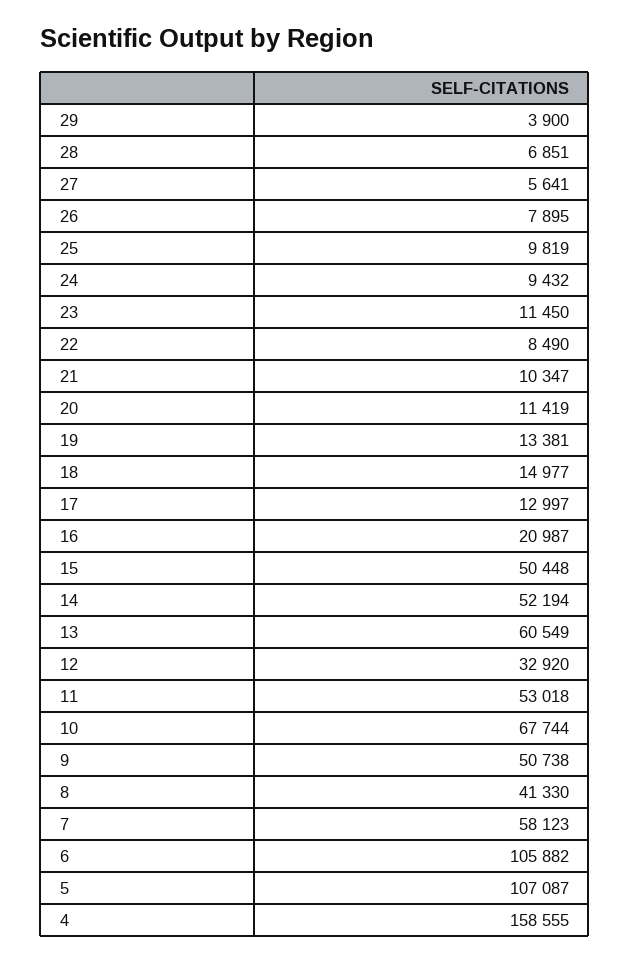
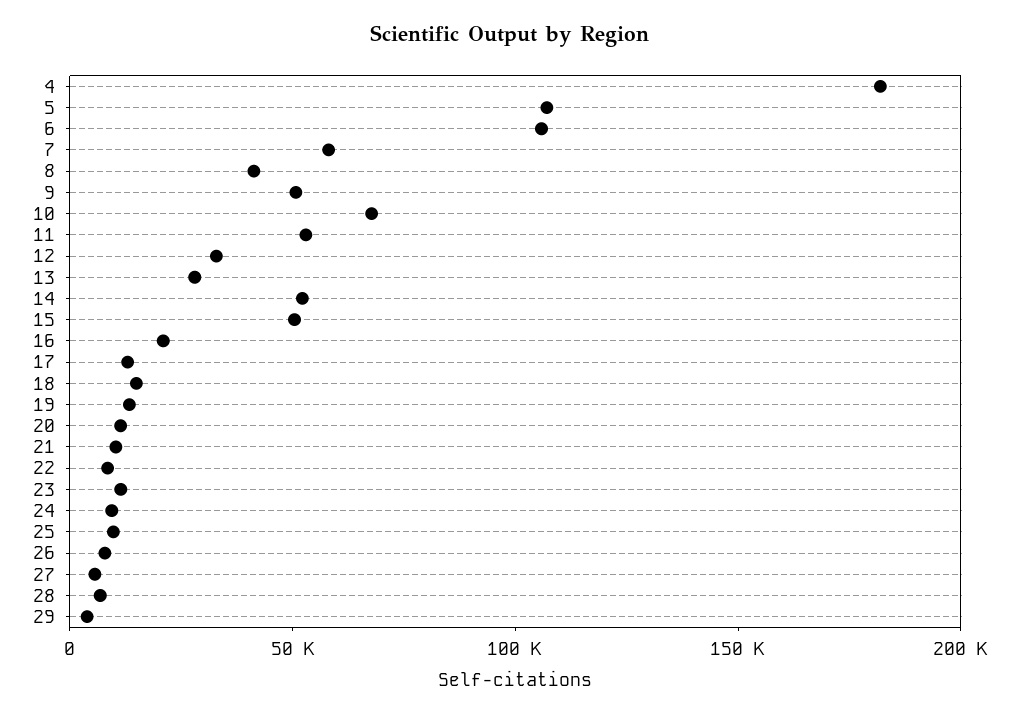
13: 60549 -> 30000
4: 158555 -> 180000

